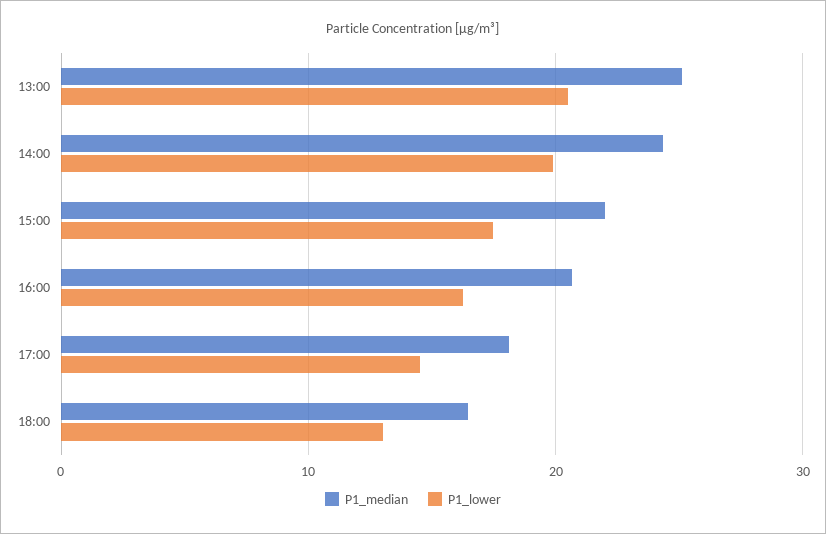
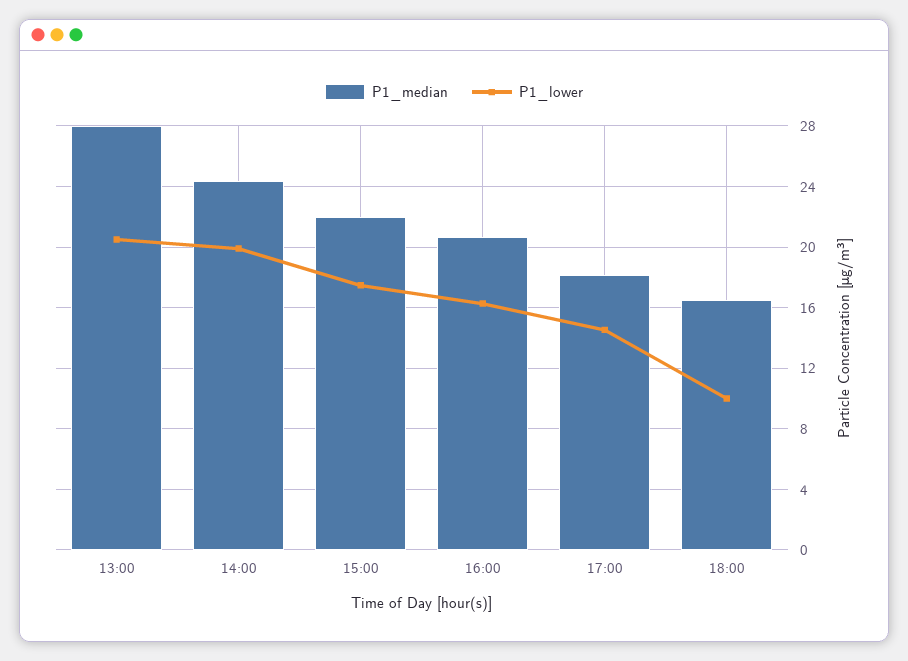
P1_median, 13:00: 25 -> 28
P1_lower, 18:00: 13 -> 10

